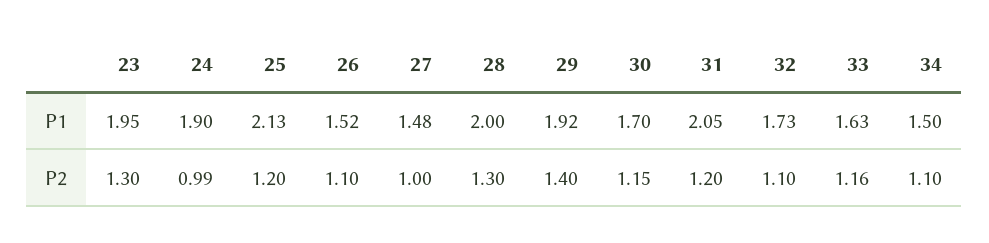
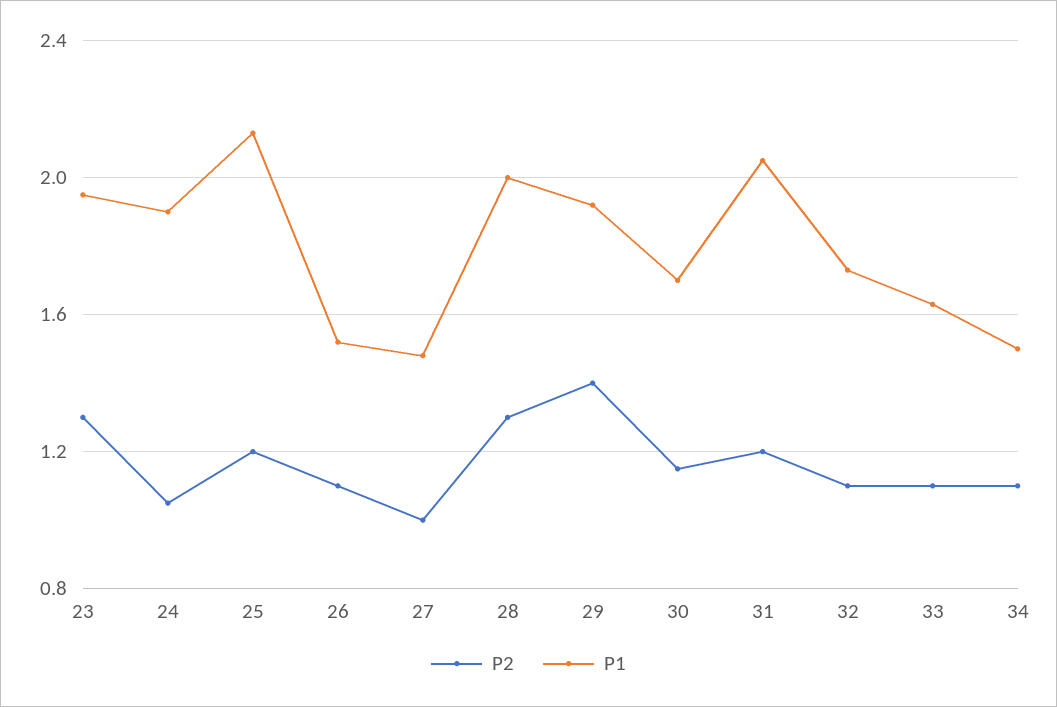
P2, 24: 0.99 -> 1.05
P2, 33: 1.16 -> 1.1

